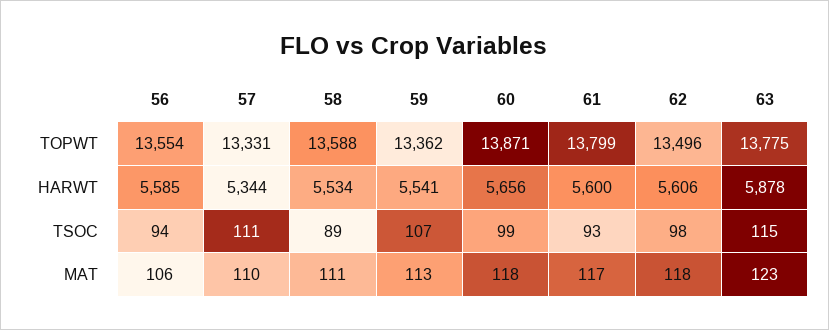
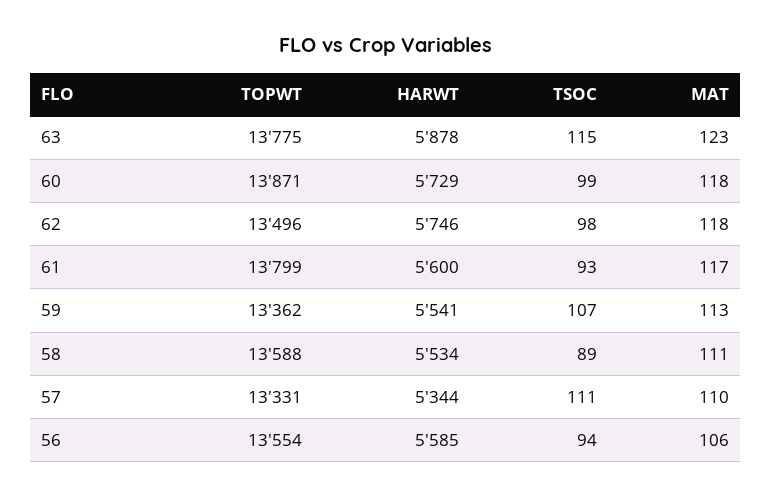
60, HARWT: 5656 -> 5729
62, HARWT: 5606 -> 5746

